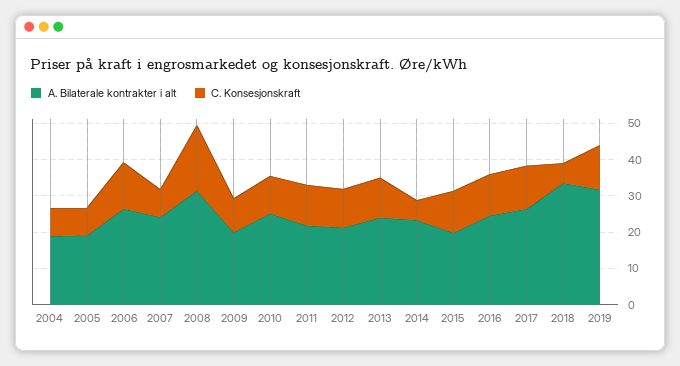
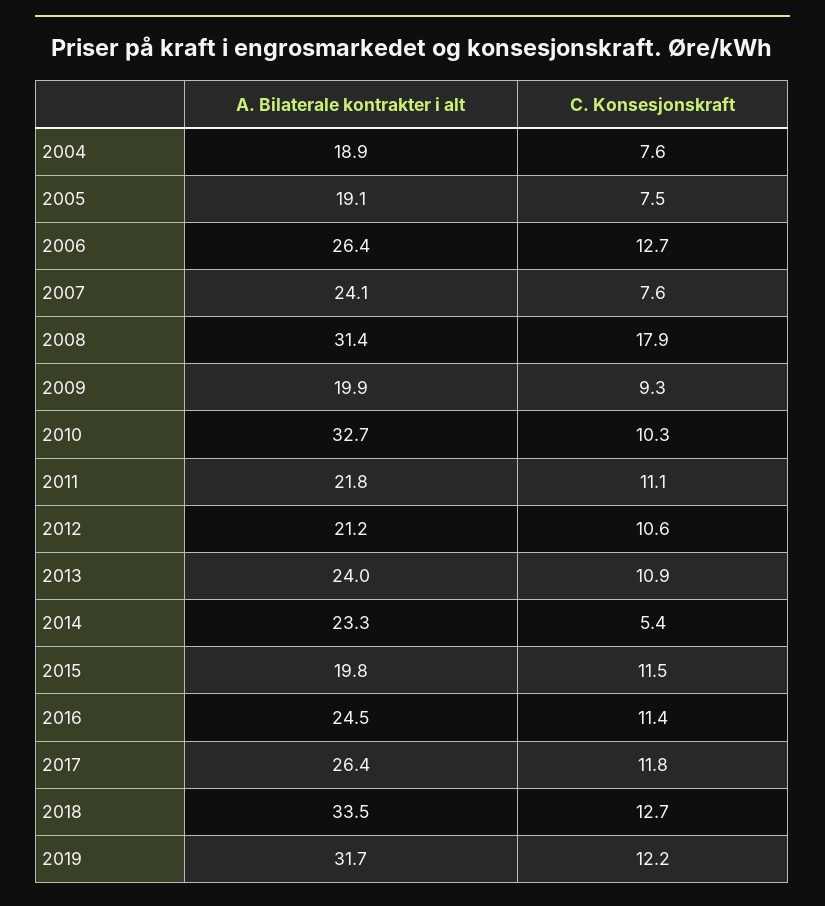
A. Bilaterale kontrakter i alt, 2010: 25 -> 32.7
C. Konsesjonskraft, 2018: 5 -> 12.7

